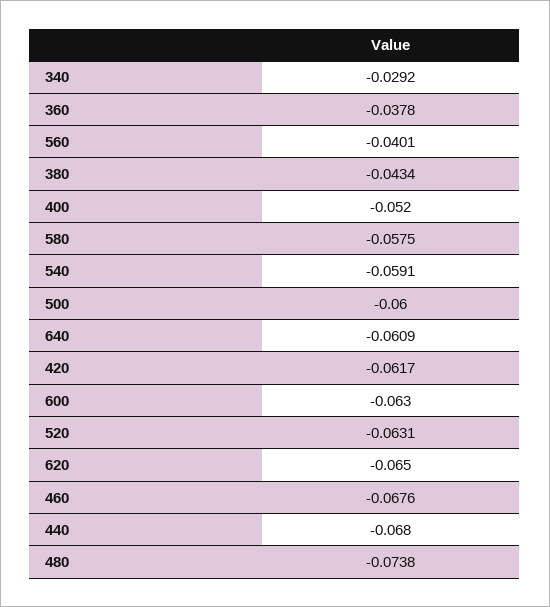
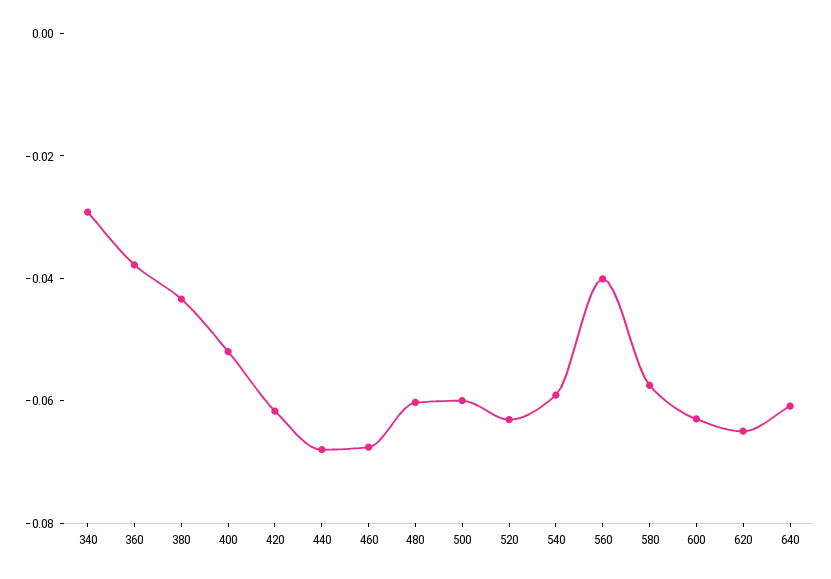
480: -0.0738 -> -0.06

